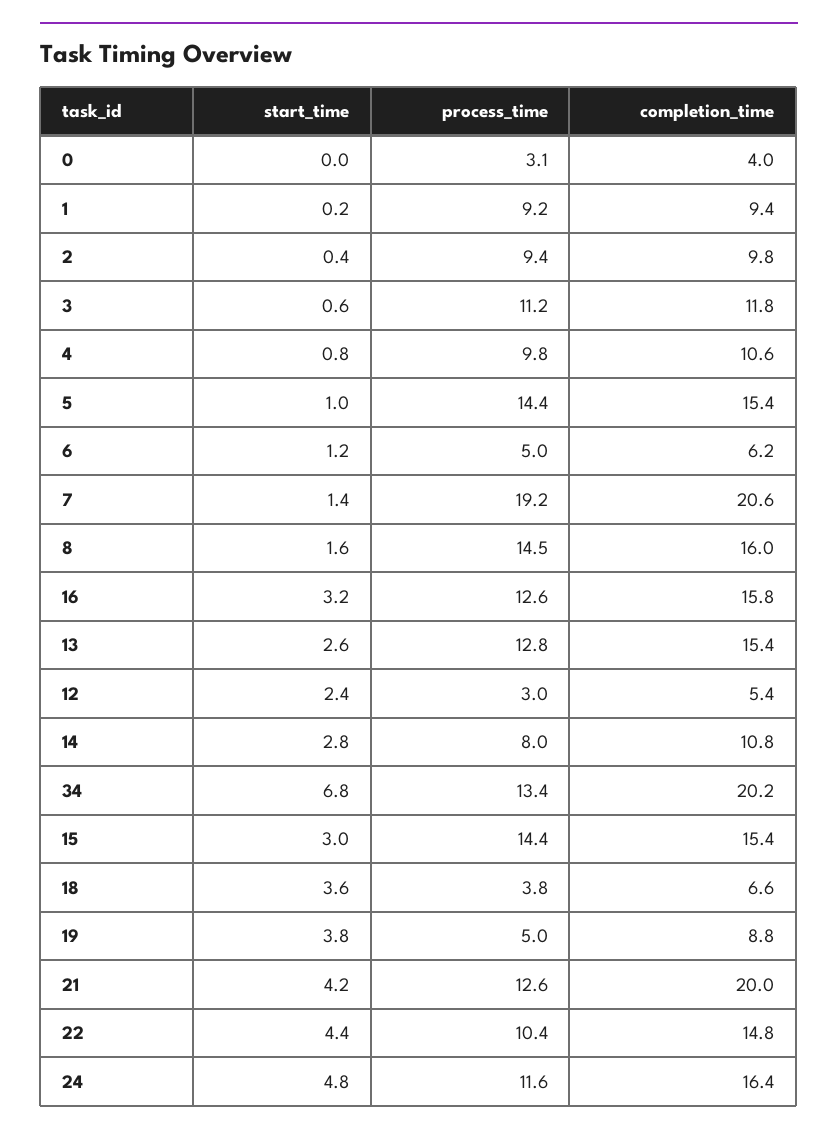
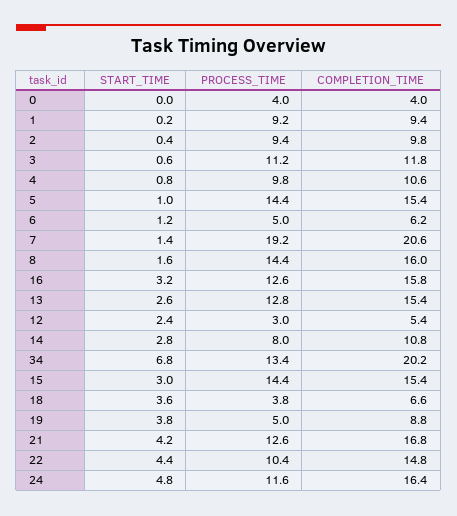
process_time, 0: 3.1 -> 4
process_time, 8: 14.5 -> 14.4
completion_time, 21: 20 -> 16.8

